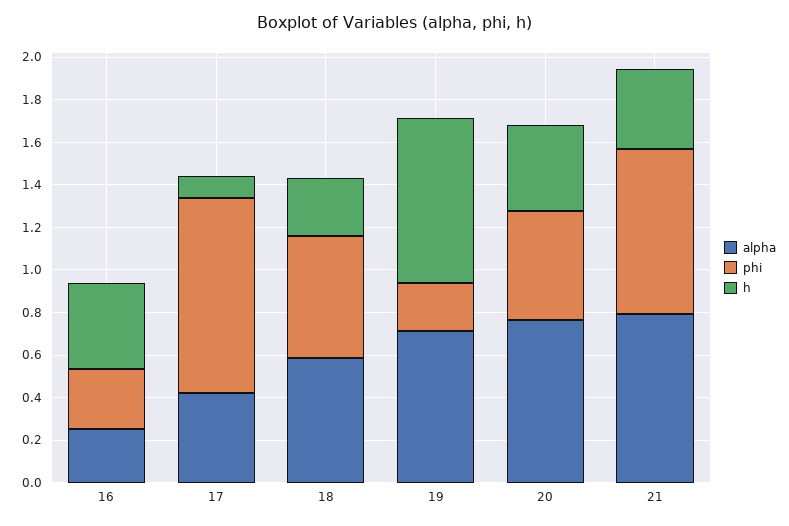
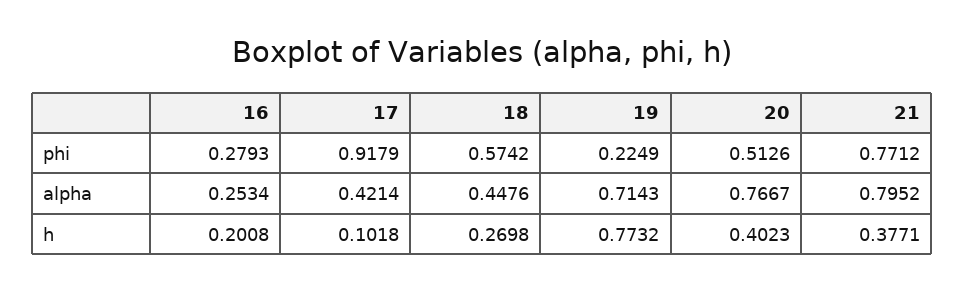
h, 16: 0.4 -> 0.2008
alpha, 18: 0.6 -> 0.4476

